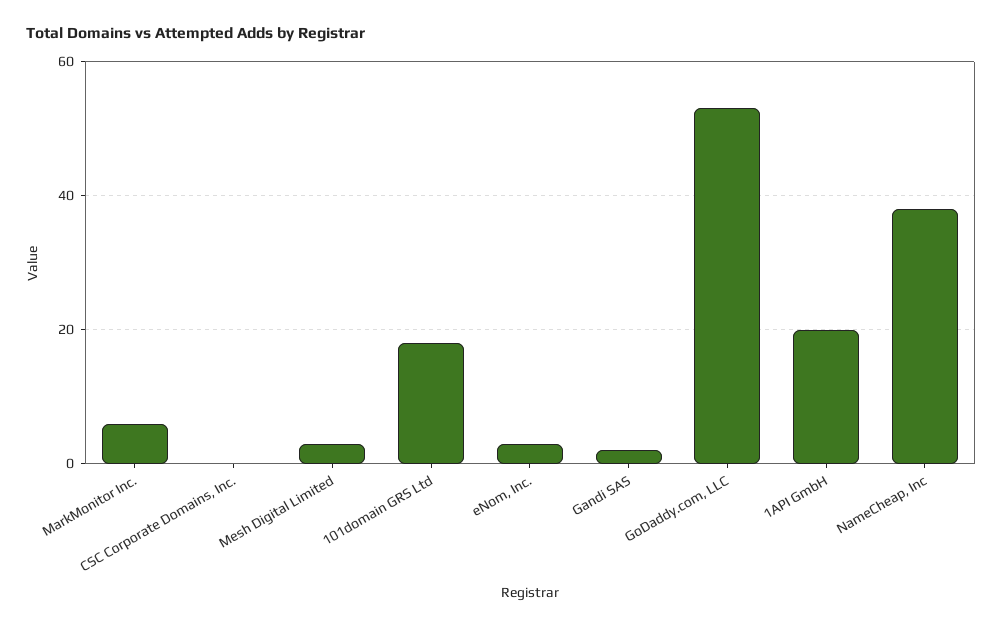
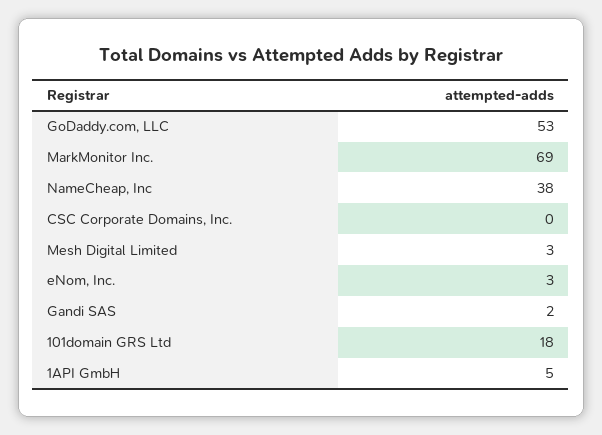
MarkMonitor Inc.: 5 -> 69
1API GmbH: 20 -> 5

